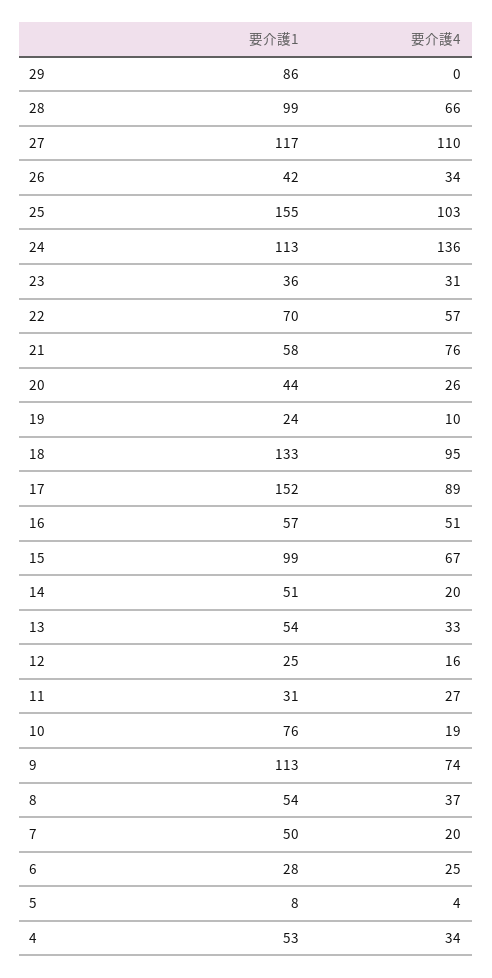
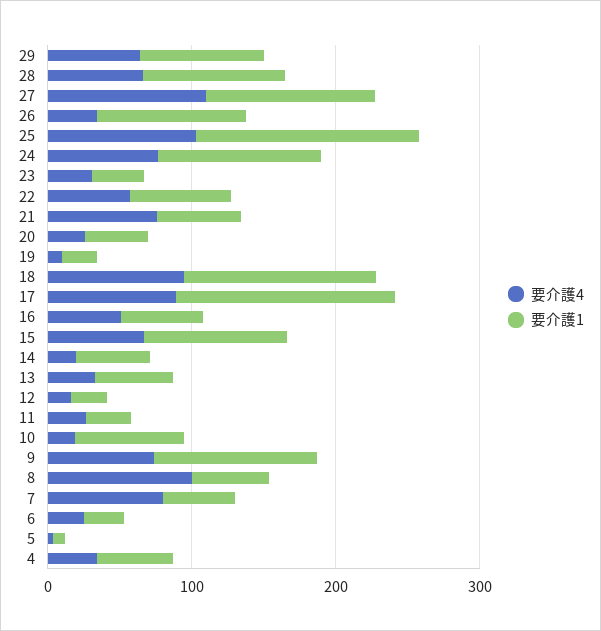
要介護4, 29: 0 -> 60
要介護1, 26: 42 -> 100
要介護4, 24: 136 -> 80
要介護4, 8: 37 -> 100
要介護4, 7: 20 -> 80

